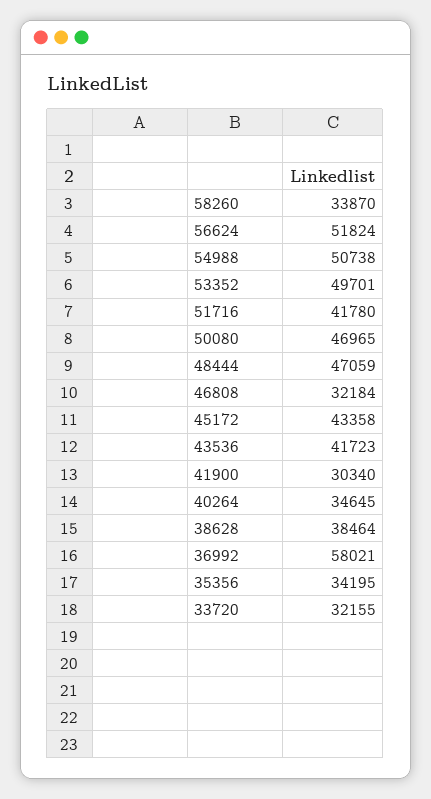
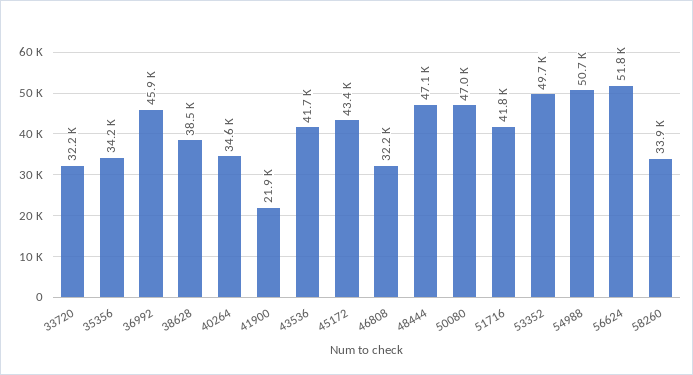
41900: 30340 -> 21900
36992: 58021 -> 45900

